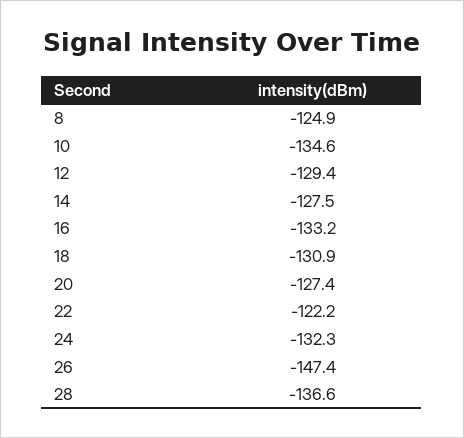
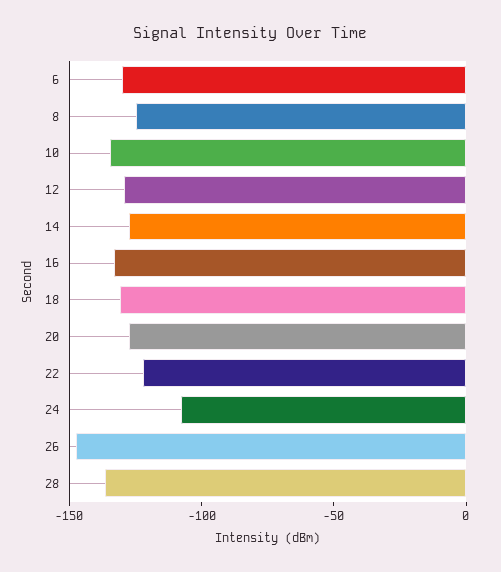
24: -132.3 -> -110
6: none -> -130

